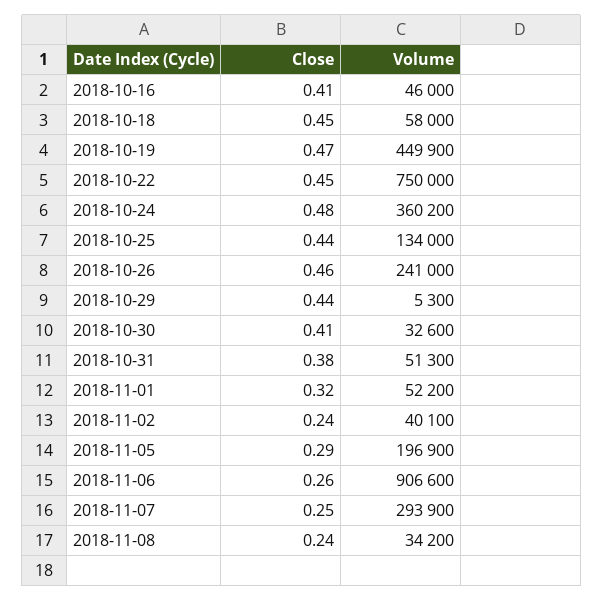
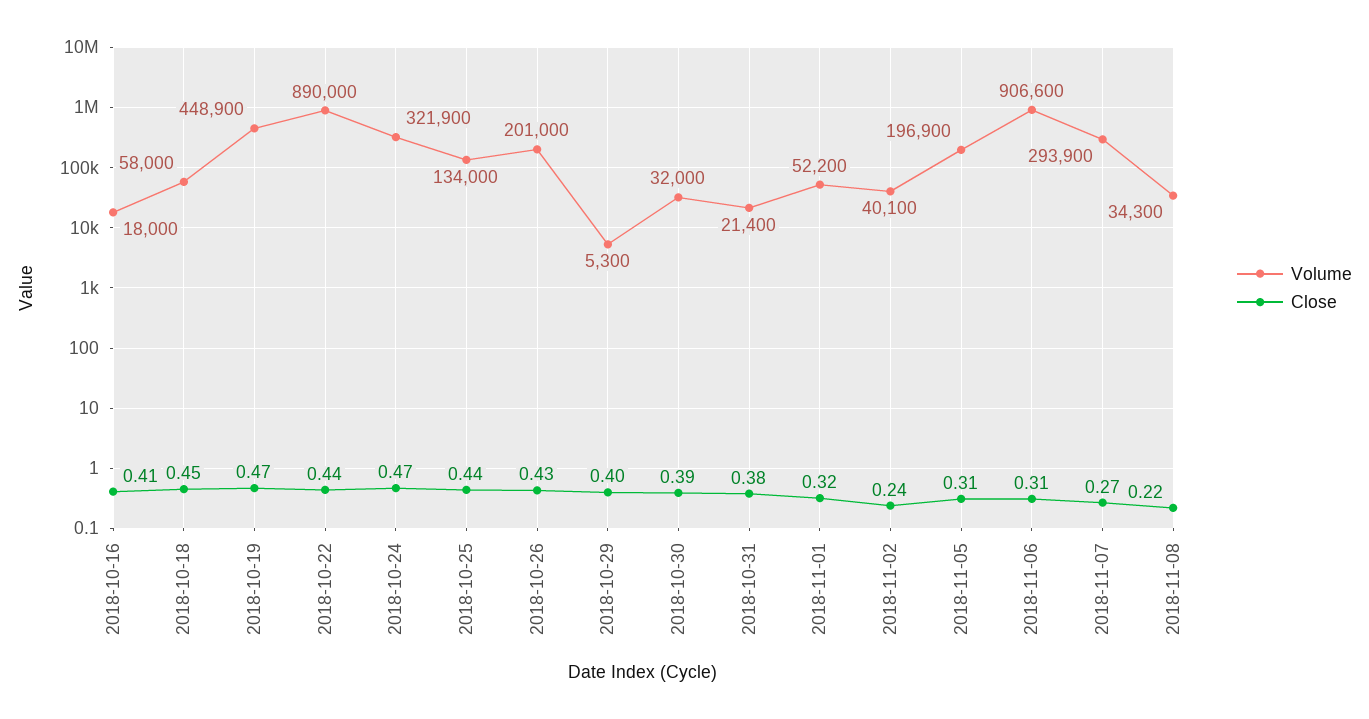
Volume, 2018-10-16: 46000 -> 18000
Volume, 2018-10-19: 449900 -> 448900
Close, 2018-10-22: 0.45 -> 0.44
Volume, 2018-10-22: 750000 -> 890000
Close, 2018-10-24: 0.48 -> 0.47
Volume, 2018-10-24: 360200 -> 321900
Close, 2018-10-26: 0.46 -> 0.43
Volume, 2018-10-26: 241000 -> 201000
Close, 2018-10-29: 0.44 -> 0.4
Close, 2018-10-30: 0.41 -> 0.39
Volume, 2018-10-30: 32600 -> 32000
Volume, 2018-10-31: 51300 -> 21400
Close, 2018-11-05: 0.29 -> 0.31
Close, 2018-11-06: 0.26 -> 0.31
Close, 2018-11-07: 0.25 -> 0.27
Close, 2018-11-08: 0.24 -> 0.22
Volume, 2018-11-08: 34200 -> 34300

